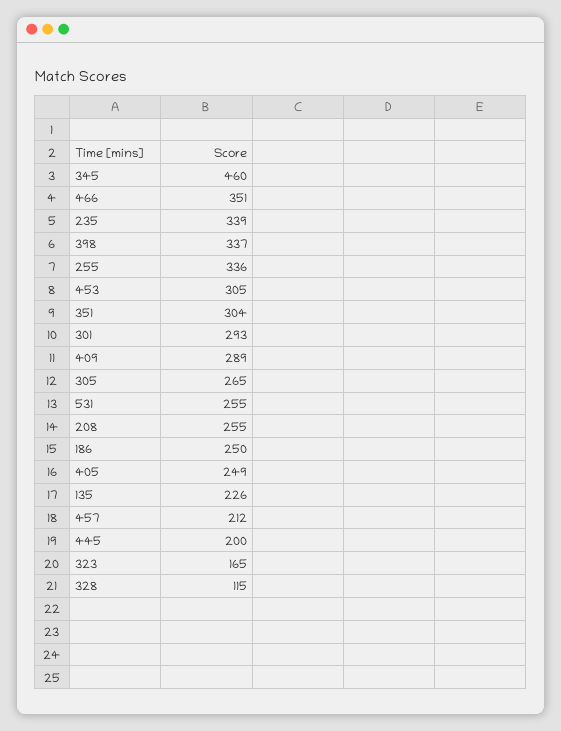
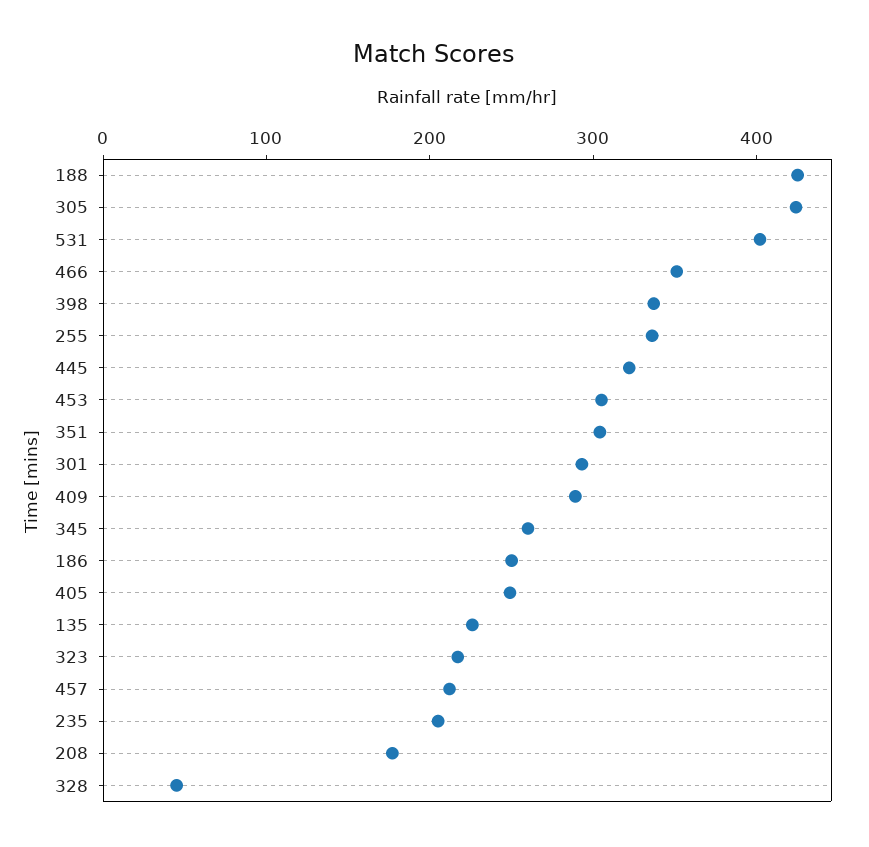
345: 460 -> 260
235: 339 -> 200
305: 265 -> 420
531: 255 -> 400
208: 255 -> 180
445: 200 -> 320
323: 165 -> 220
328: 115 -> 40
188: none -> 420

